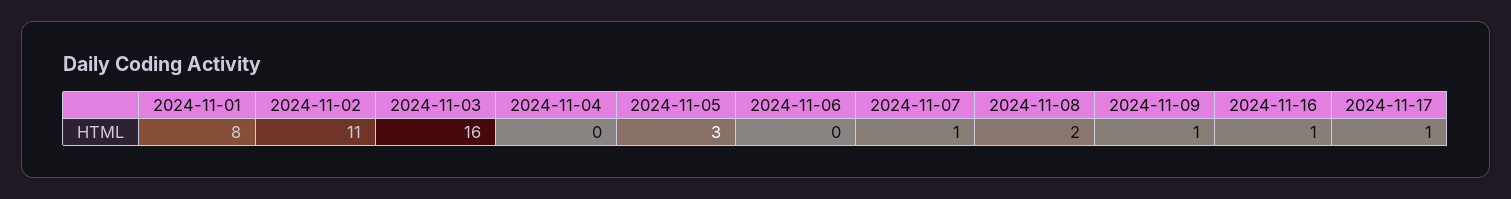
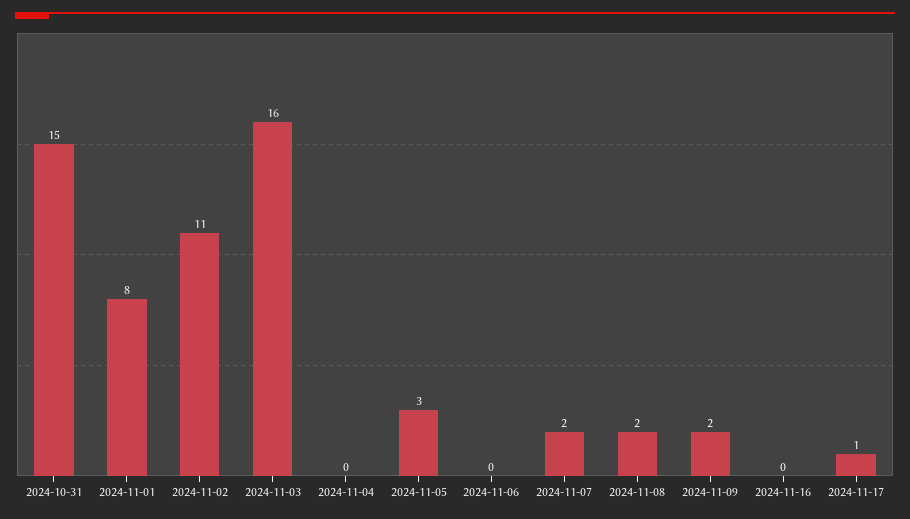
2024-11-07: 1 -> 2
2024-11-09: 1 -> 2
2024-11-16: 1 -> 0
2024-10-31: none -> 15

